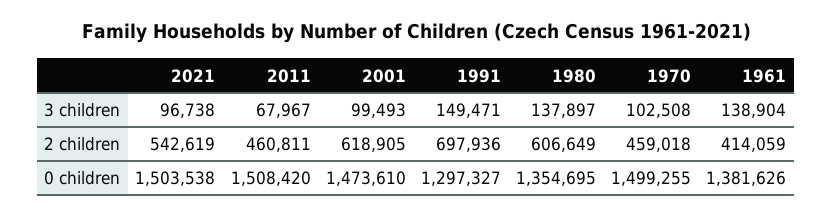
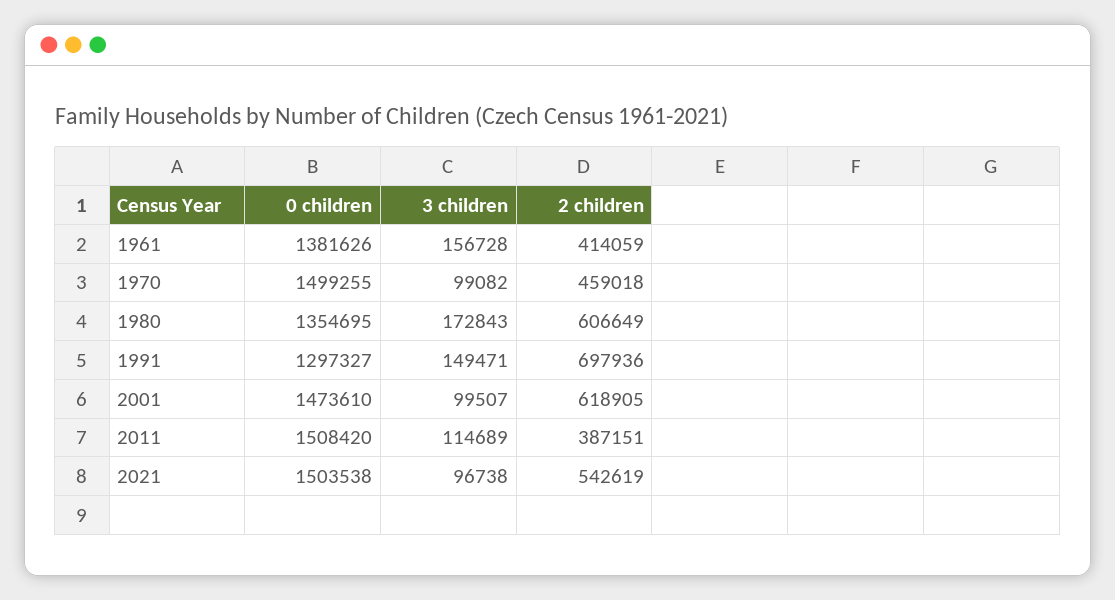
2011, 3 children: 67967 -> 114689
2001, 3 children: 99493 -> 99507
1980, 3 children: 137897 -> 172843
1970, 3 children: 102508 -> 99082
1961, 3 children: 138904 -> 156728
2011, 2 children: 460811 -> 387151

